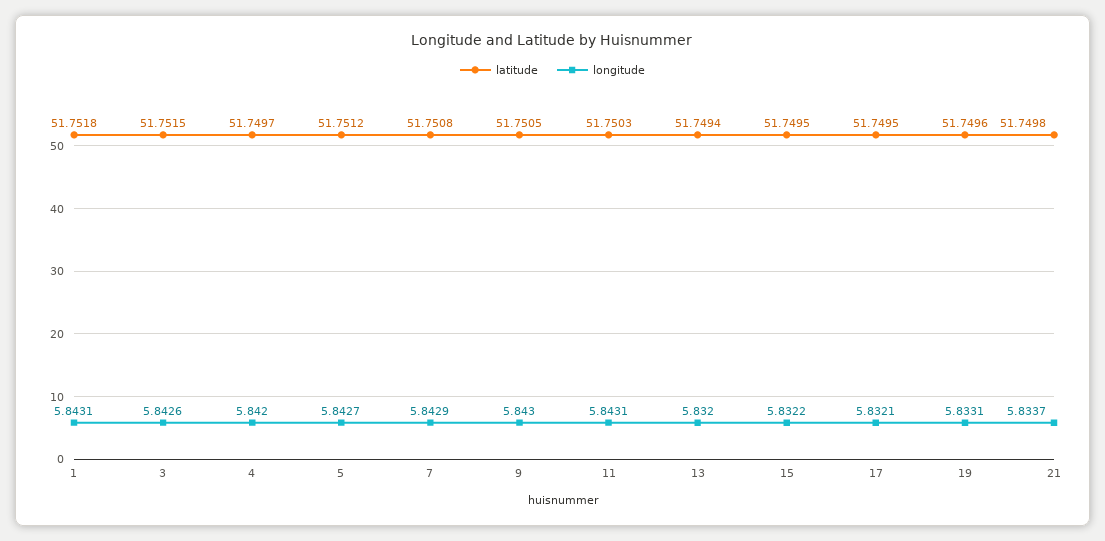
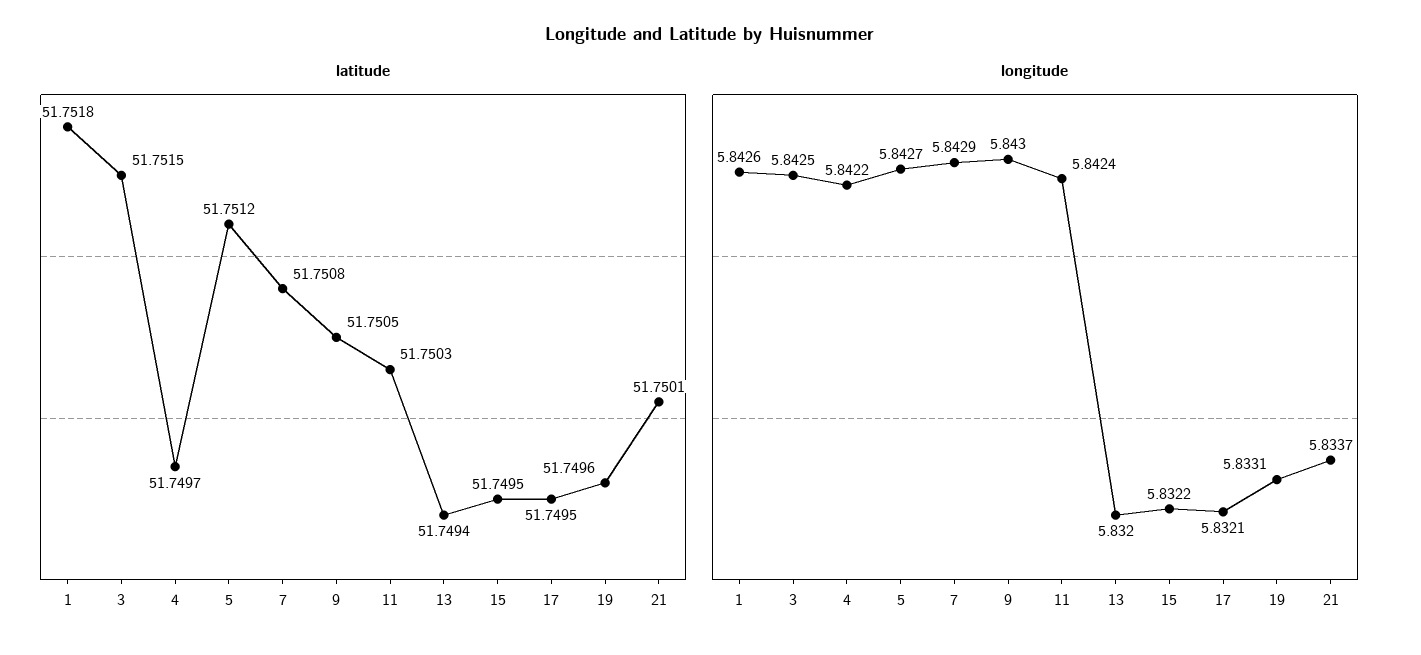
longitude, 1: 5.8431 -> 5.8426
longitude, 3: 5.8426 -> 5.8425
longitude, 4: 5.842 -> 5.8422
longitude, 11: 5.8431 -> 5.8424
latitude, 21: 51.7498 -> 51.7501

